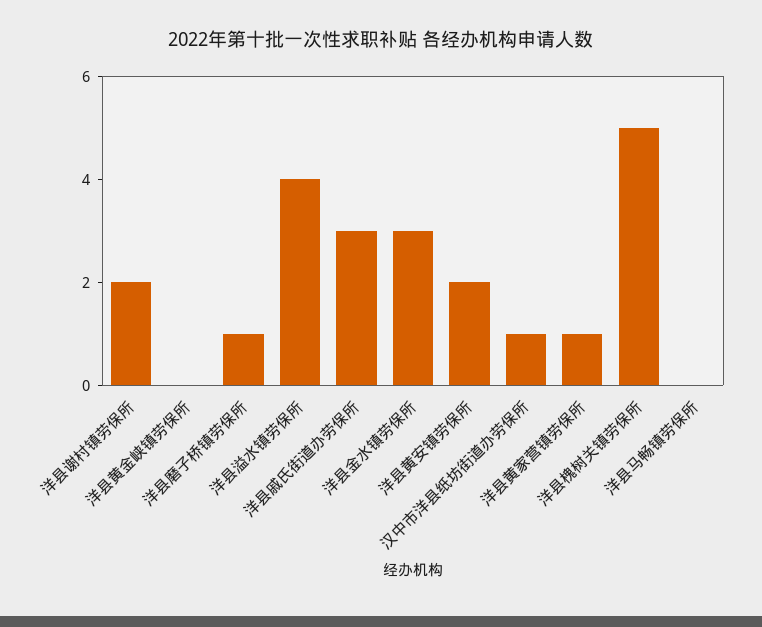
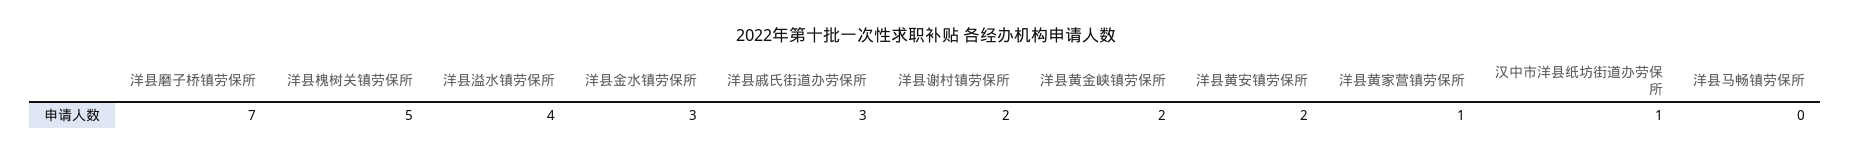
洋县黄金峡镇劳保所: 0 -> 2
洋县磨子桥镇劳保所: 1 -> 7

